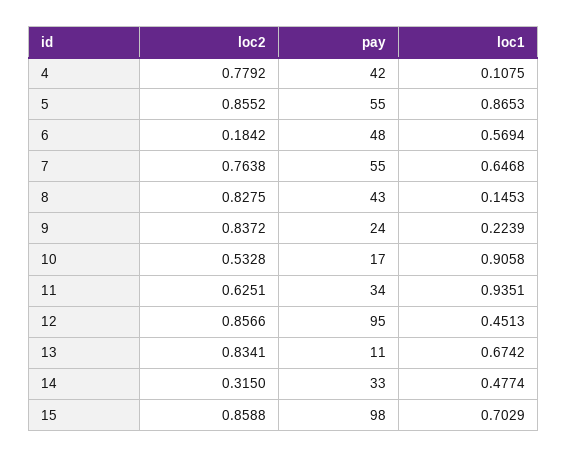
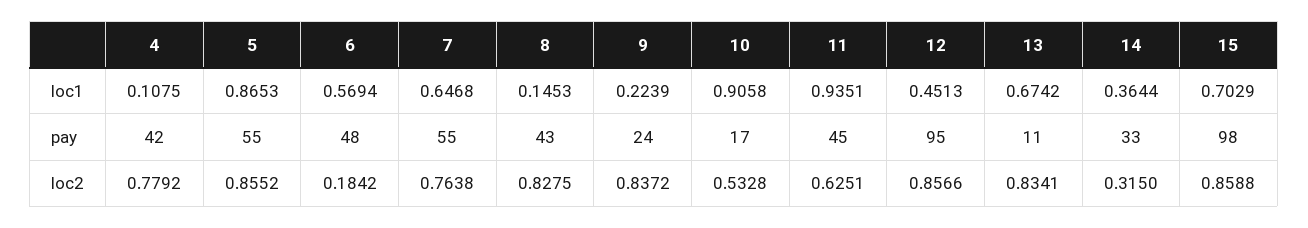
pay, 11: 34 -> 45
loc1, 14: 0.4774 -> 0.3644

